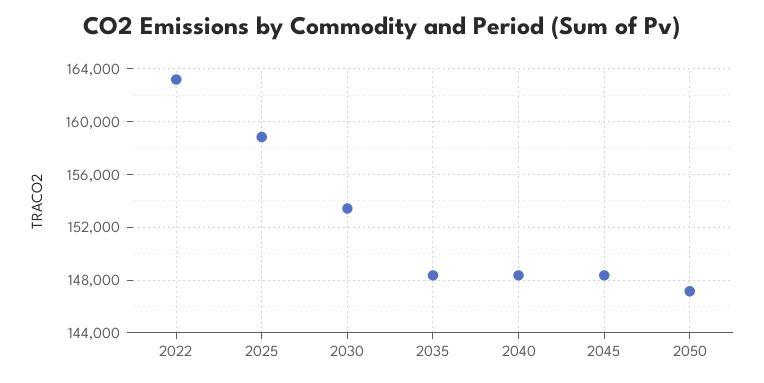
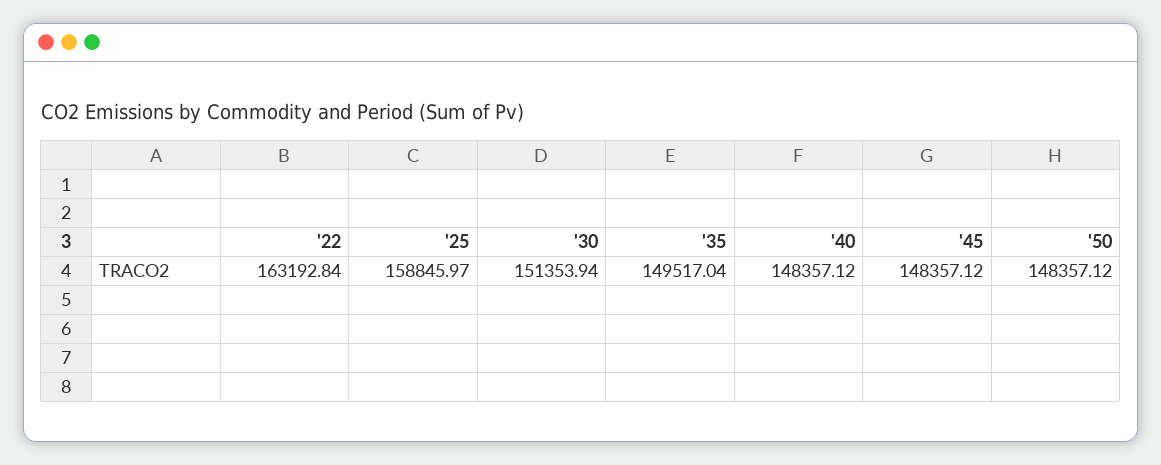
2030: 153500 -> 151353.94
2035: 148500 -> 149517.04
2050: 147000 -> 148357.12

